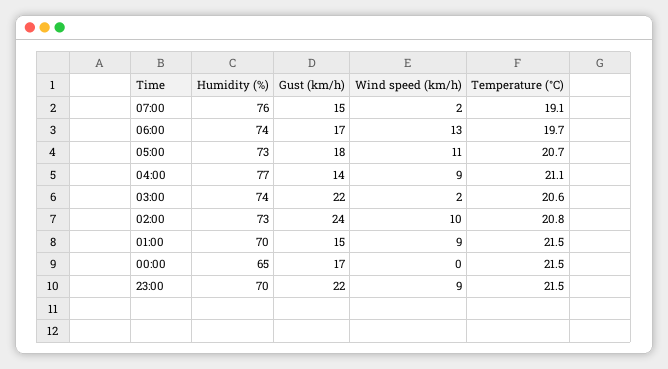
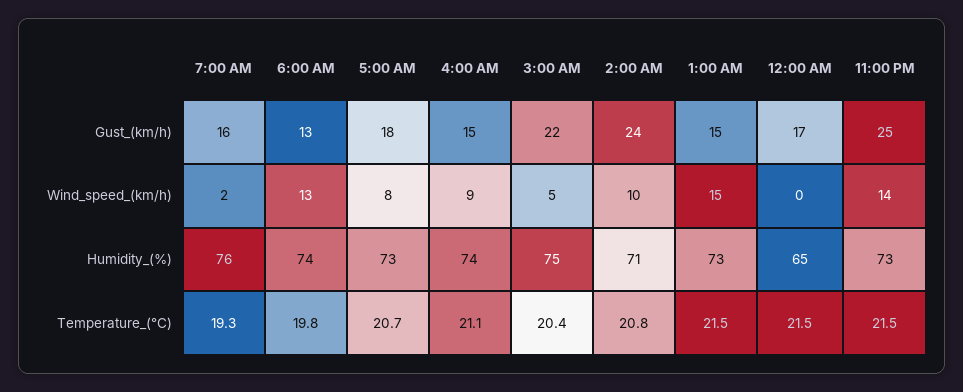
Gust (km/h), 07:00: 15 -> 16
Temperature (°C), 07:00: 19.1 -> 19.3
Gust (km/h), 06:00: 17 -> 13
Temperature (°C), 06:00: 19.7 -> 19.8
Wind speed (km/h), 05:00: 11 -> 8
Humidity (%), 04:00: 77 -> 74
Gust (km/h), 04:00: 14 -> 15
Humidity (%), 03:00: 74 -> 75
Wind speed (km/h), 03:00: 2 -> 5
Temperature (°C), 03:00: 20.6 -> 20.4
Humidity (%), 02:00: 73 -> 71
Humidity (%), 01:00: 70 -> 73
Wind speed (km/h), 01:00: 9 -> 15
Humidity (%), 23:00: 70 -> 73
Gust (km/h), 23:00: 22 -> 25
Wind speed (km/h), 23:00: 9 -> 14

